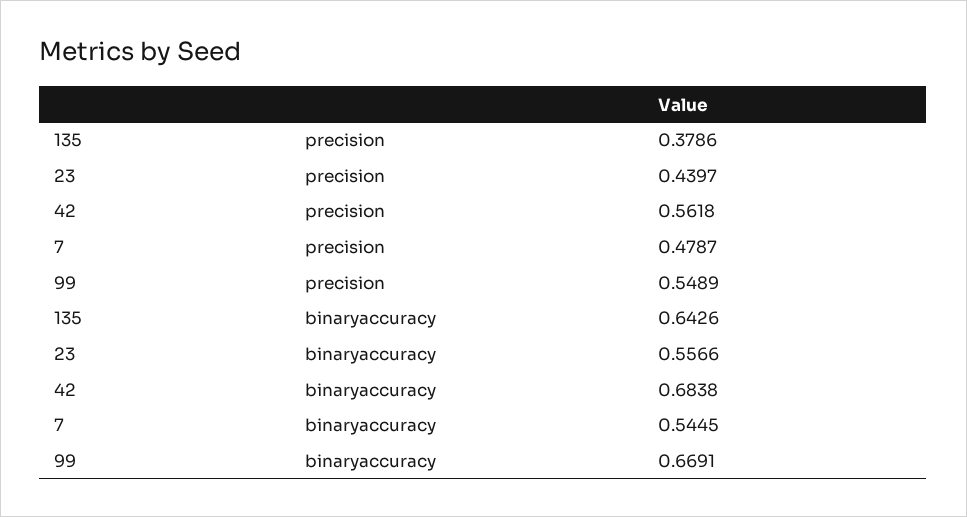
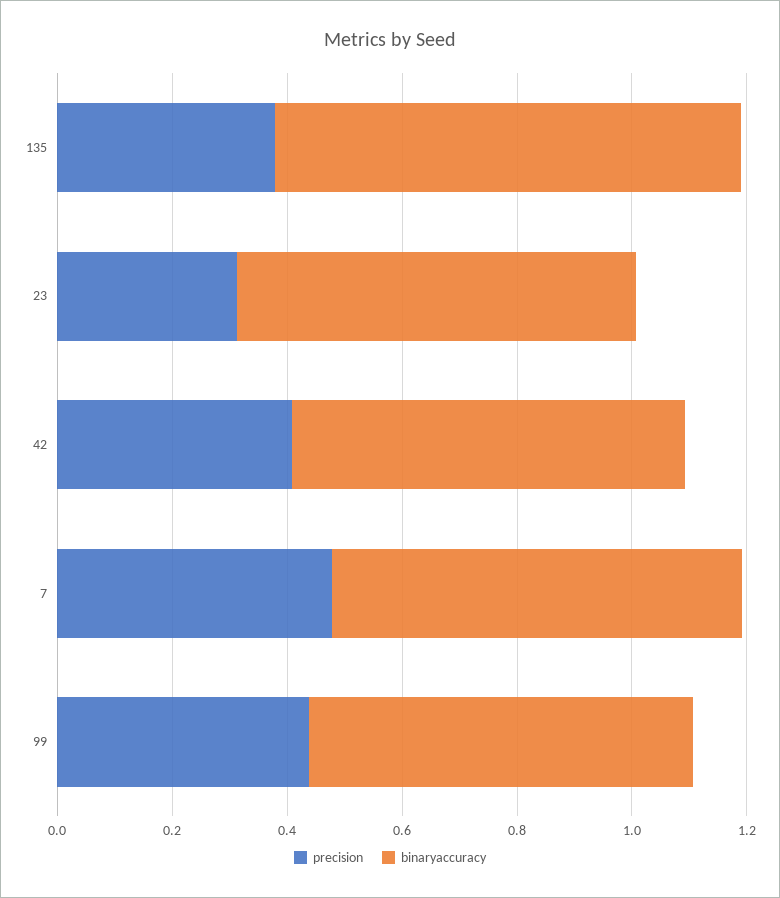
precision, 23: 0.4397 -> 0.3
precision, 42: 0.5618 -> 0.4
precision, 99: 0.5489 -> 0.45
binaryaccuracy, 135: 0.6426 -> 0.8
binaryaccuracy, 23: 0.5566 -> 0.7
binaryaccuracy, 7: 0.5445 -> 0.7

